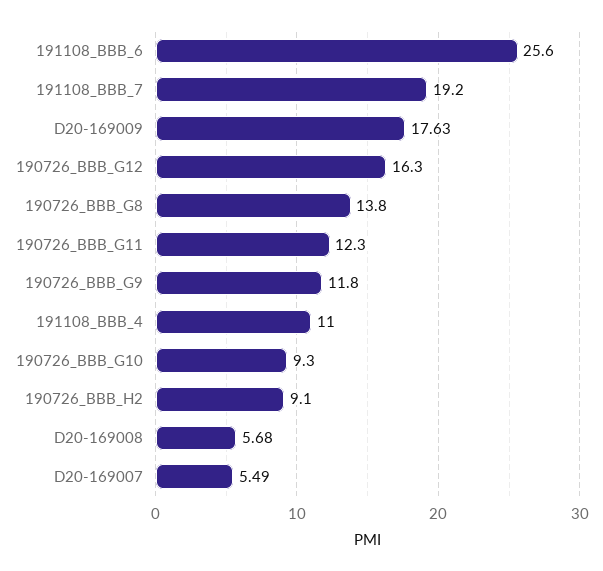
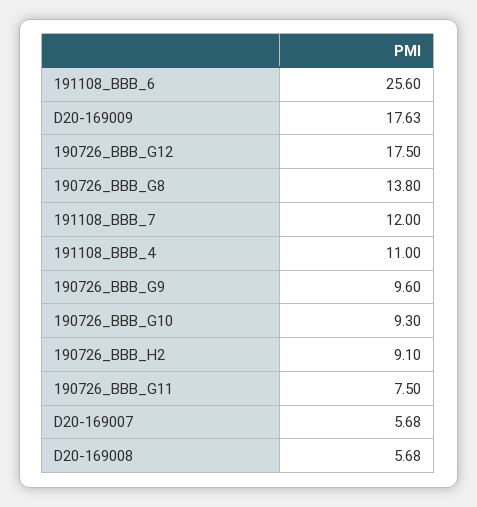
191108_BBB_7: 19.2 -> 12
190726_BBB_G12: 16.3 -> 17.5
190726_BBB_G11: 12.3 -> 7.5
190726_BBB_G9: 11.8 -> 9.6
D20-169007: 5.49 -> 5.68

